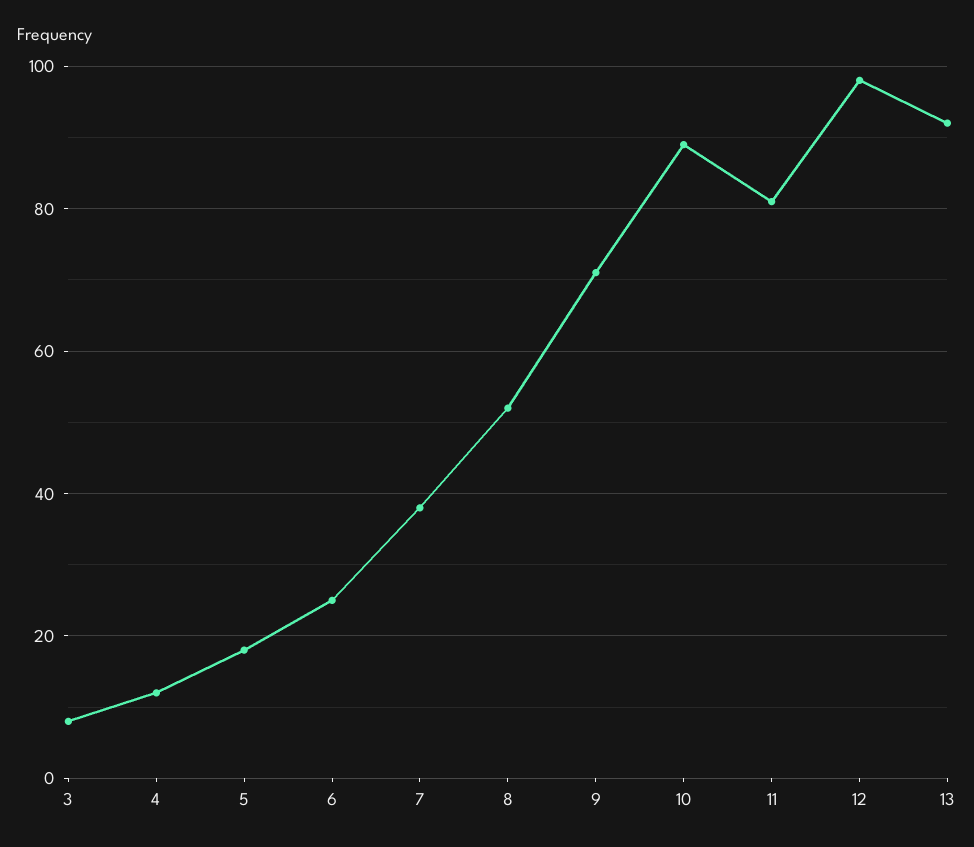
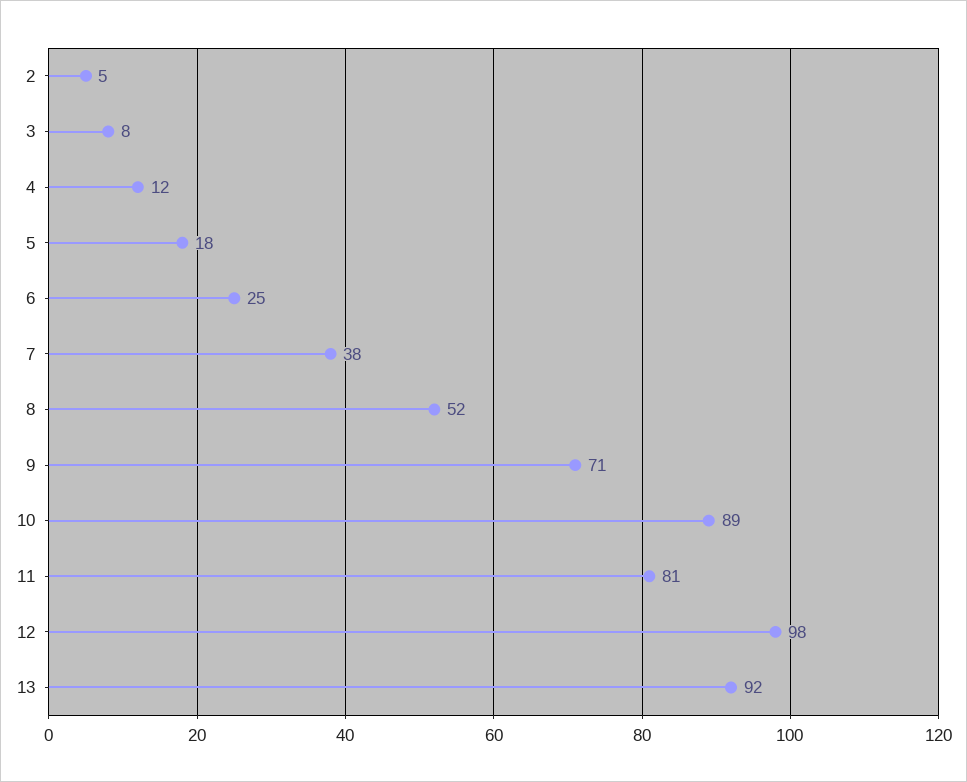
2: none -> 5

